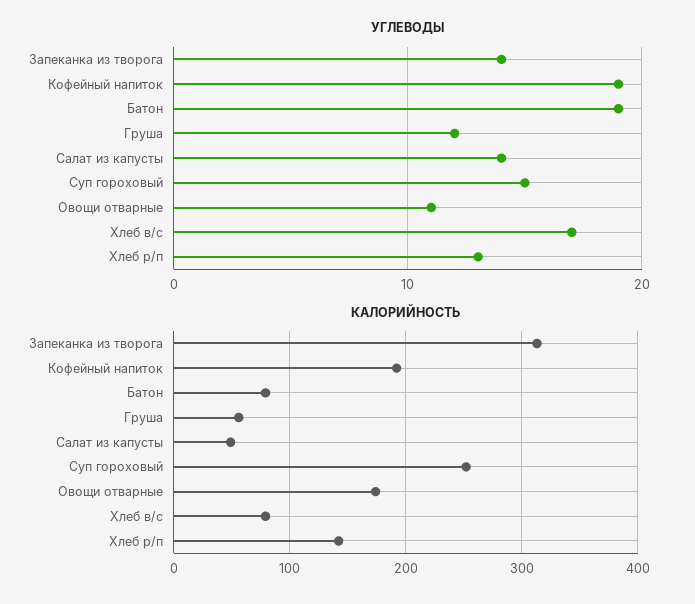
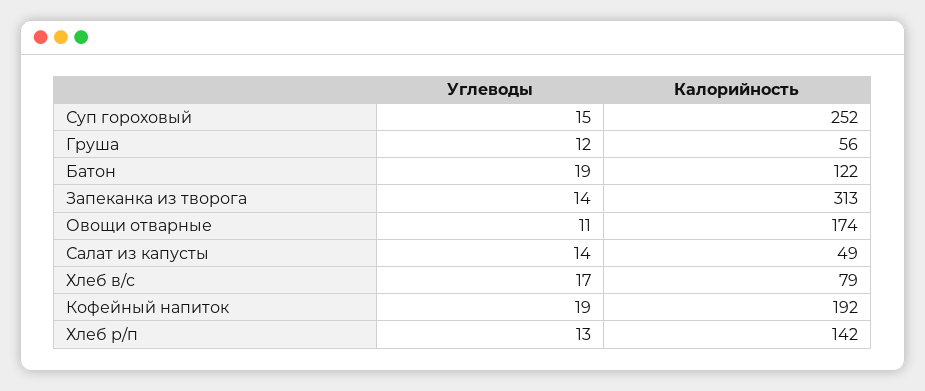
КАЛОРИЙНОСТЬ, Батон: 80 -> 122

